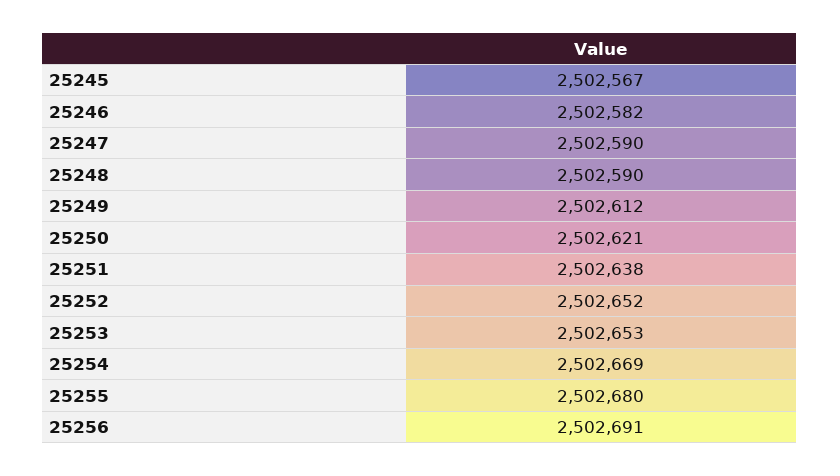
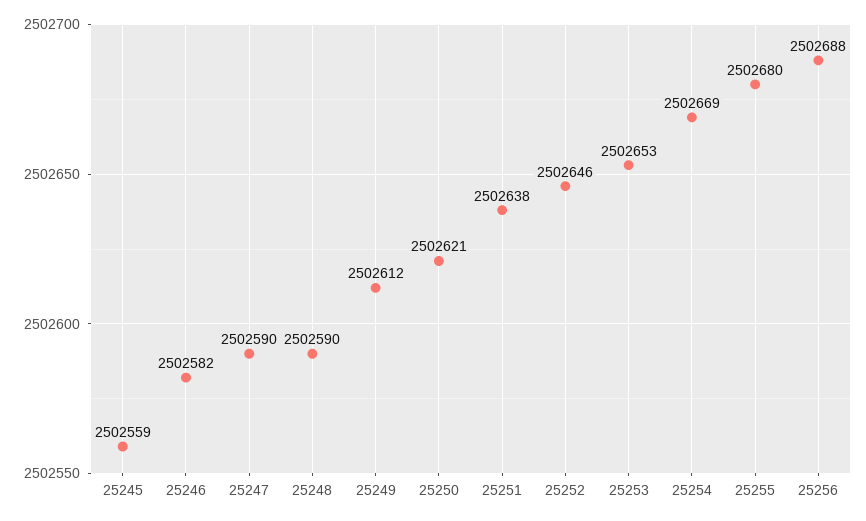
25245: 2502567 -> 2502559
25252: 2502652 -> 2502646
25256: 2502691 -> 2502688

